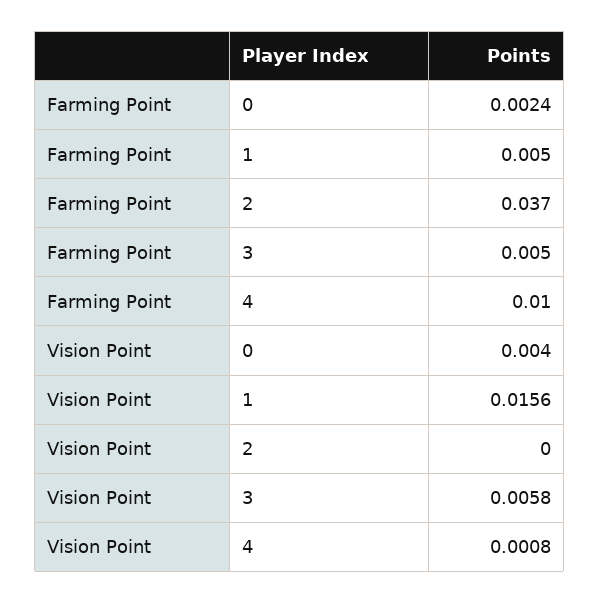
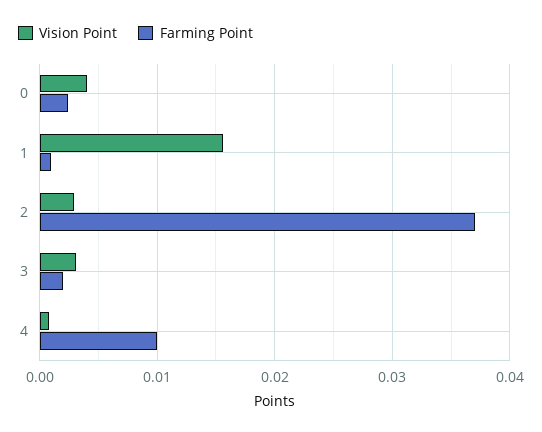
Farming Point, 1: 0.005 -> 0.001
Farming Point, 3: 0.005 -> 0.002
Vision Point, 2: 0 -> 0.003
Vision Point, 3: 0.0058 -> 0.003

